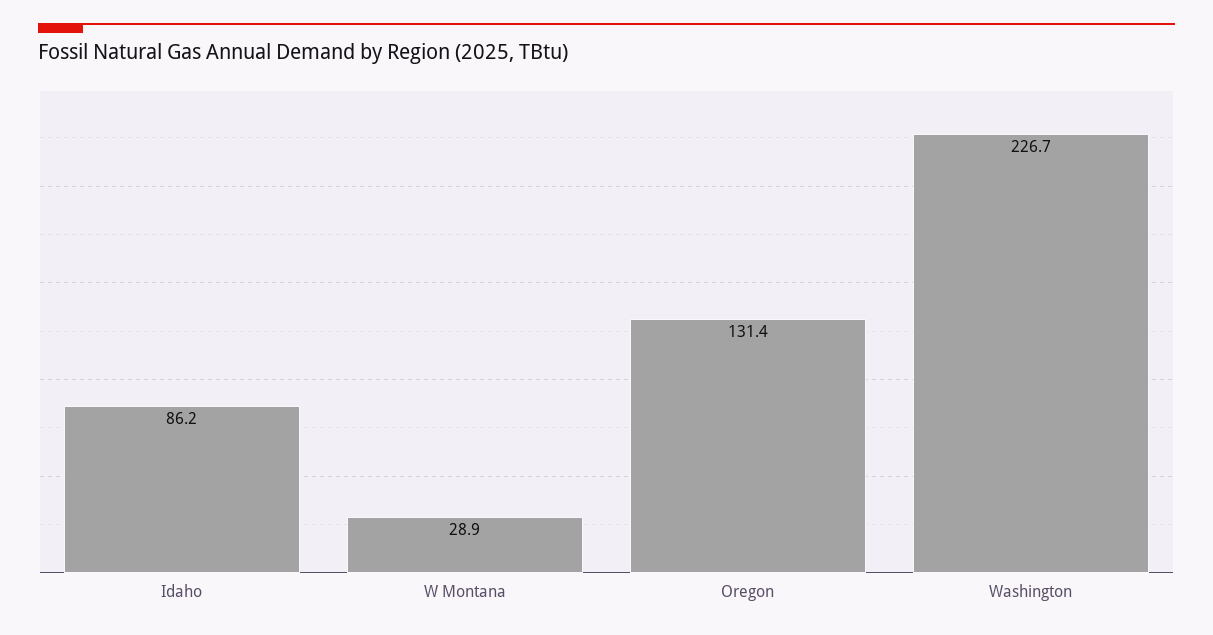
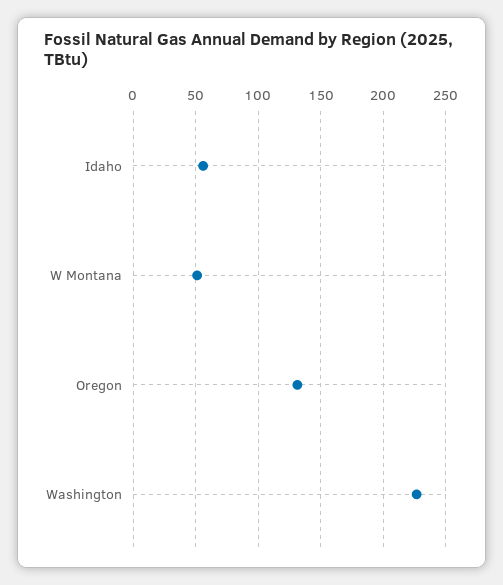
Idaho: 86.2 -> 55
W Montana: 28.9 -> 50

